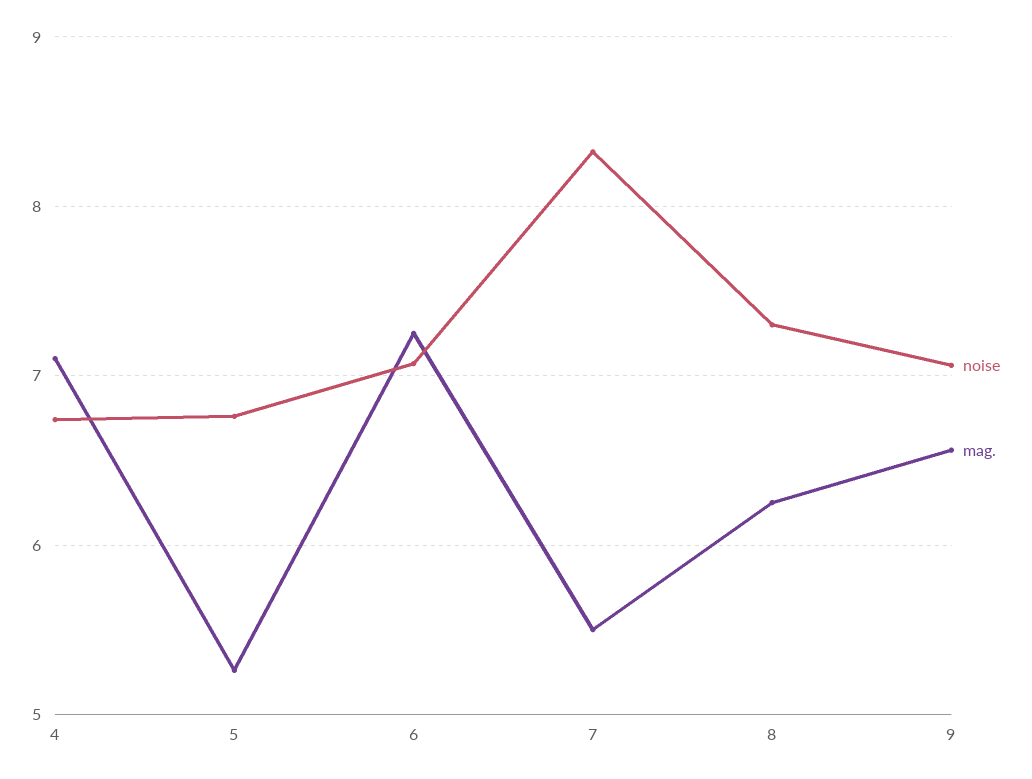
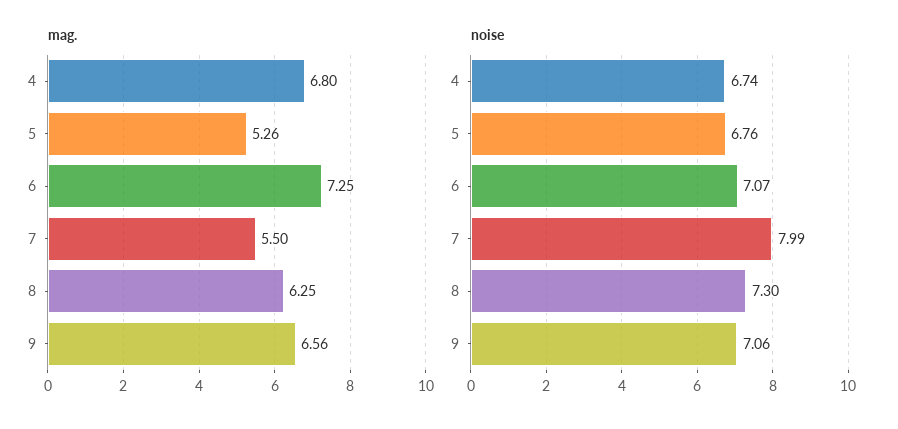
mag., 4: 7.1 -> 6.8
noise, 7: 8.3 -> 7.99

